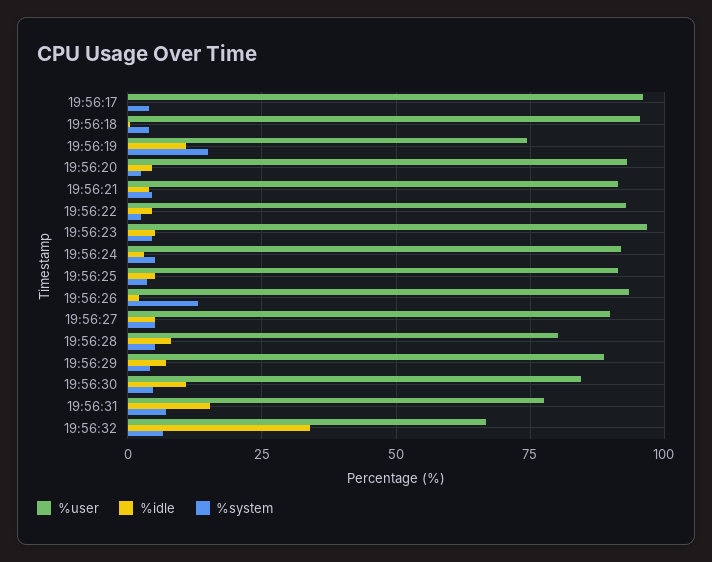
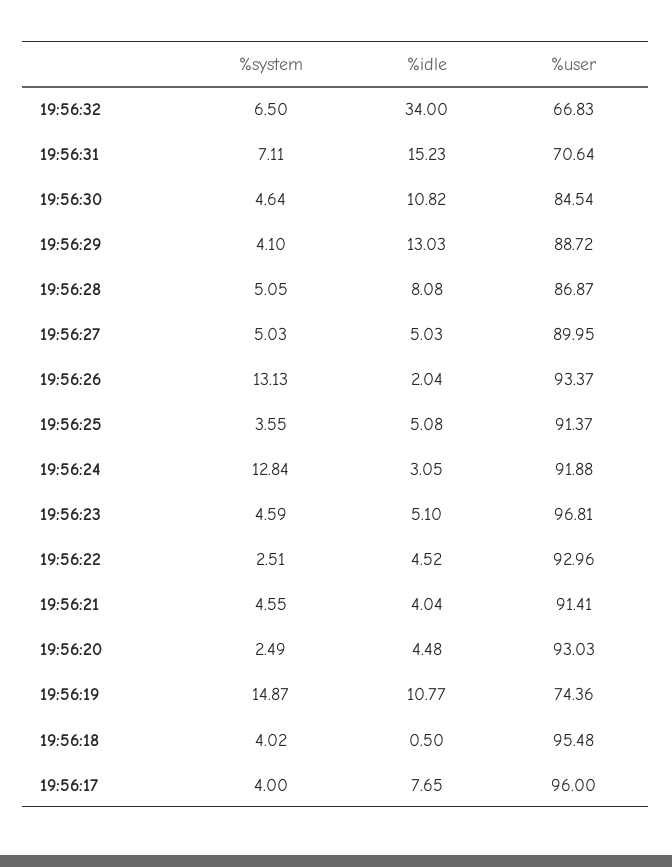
%idle, 19:56:17: 0 -> 7.65
%system, 19:56:24: 5 -> 12.84
%user, 19:56:28: 80 -> 86.87
%idle, 19:56:29: 7.5 -> 13.03
%user, 19:56:31: 77.5 -> 70.64

